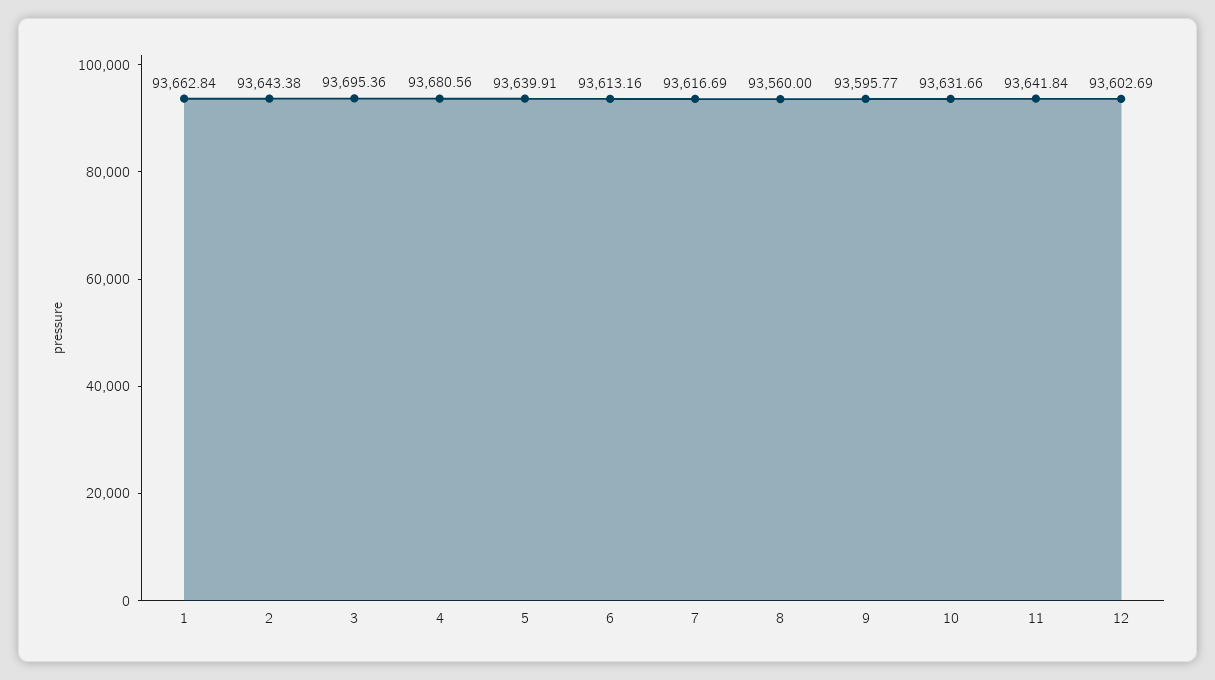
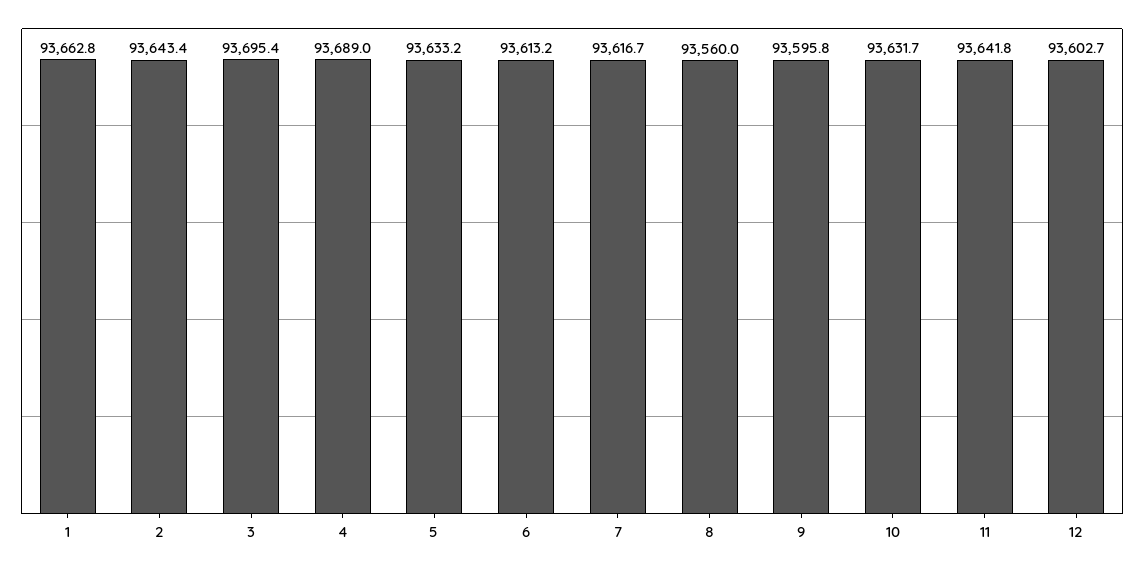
4: 93680.56 -> 93689
5: 93639.91 -> 93633.2

